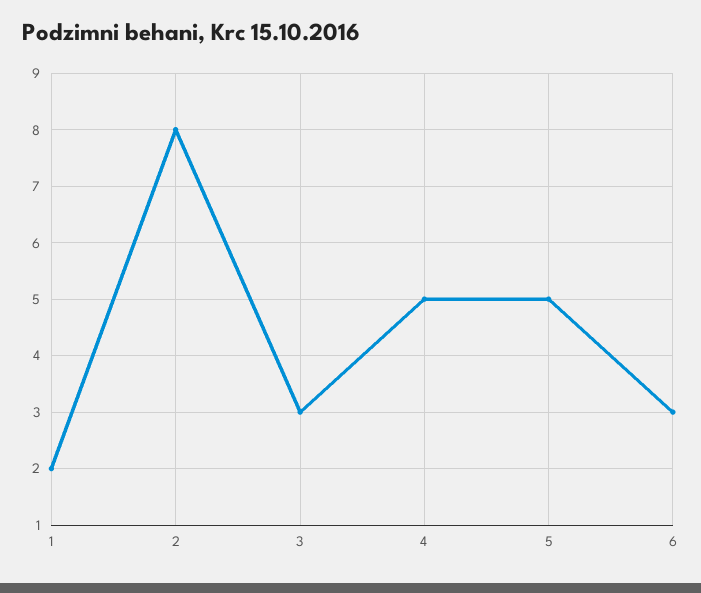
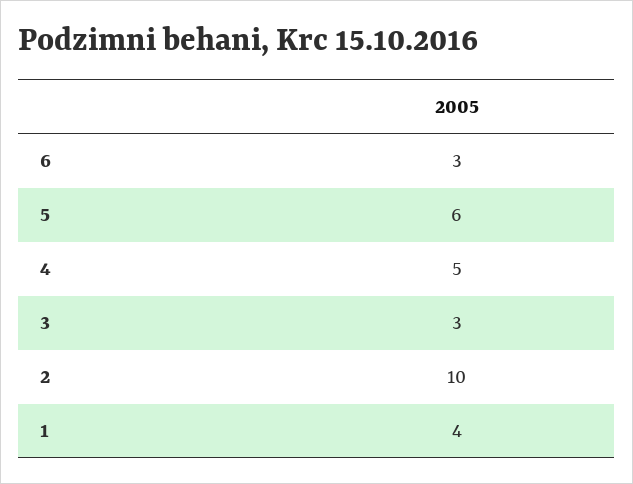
1: 2 -> 4
2: 8 -> 10
5: 5 -> 6

